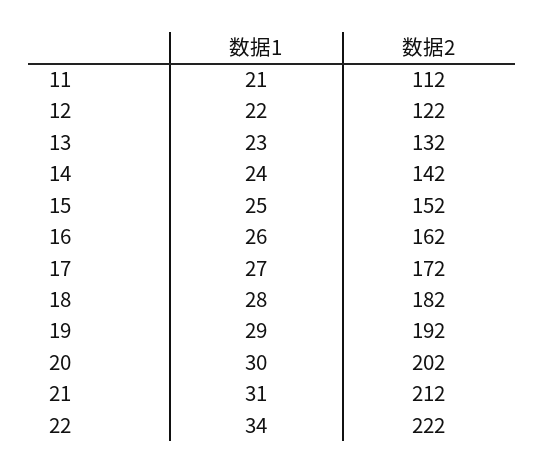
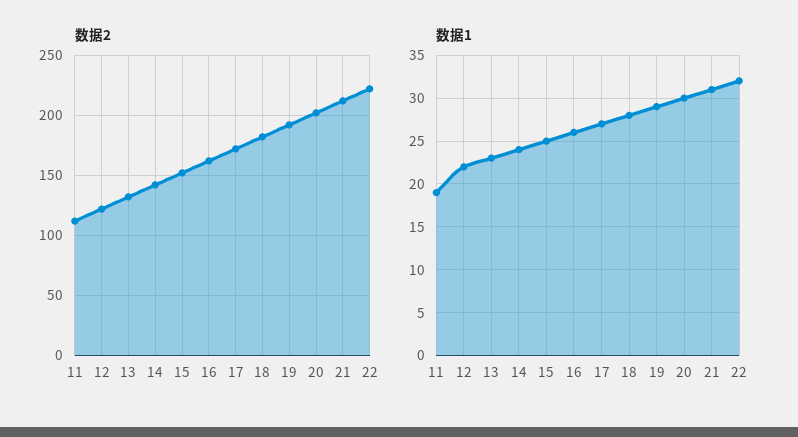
数据1, 11: 21 -> 19
数据1, 22: 34 -> 32

